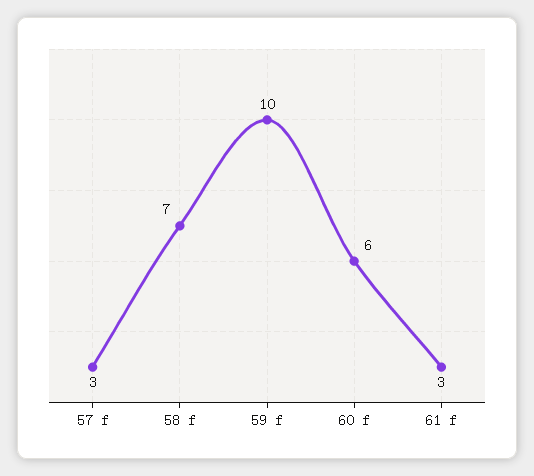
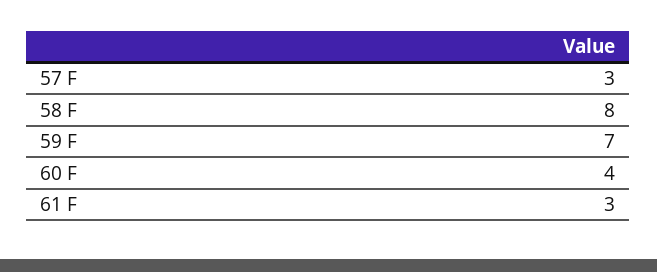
58 f: 7 -> 8
59 f: 10 -> 7
60 f: 6 -> 4

